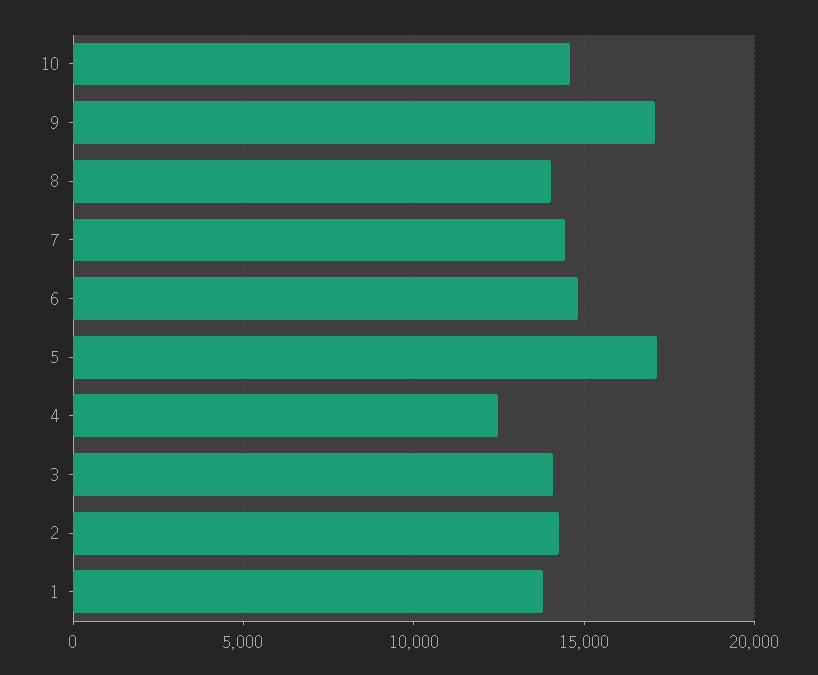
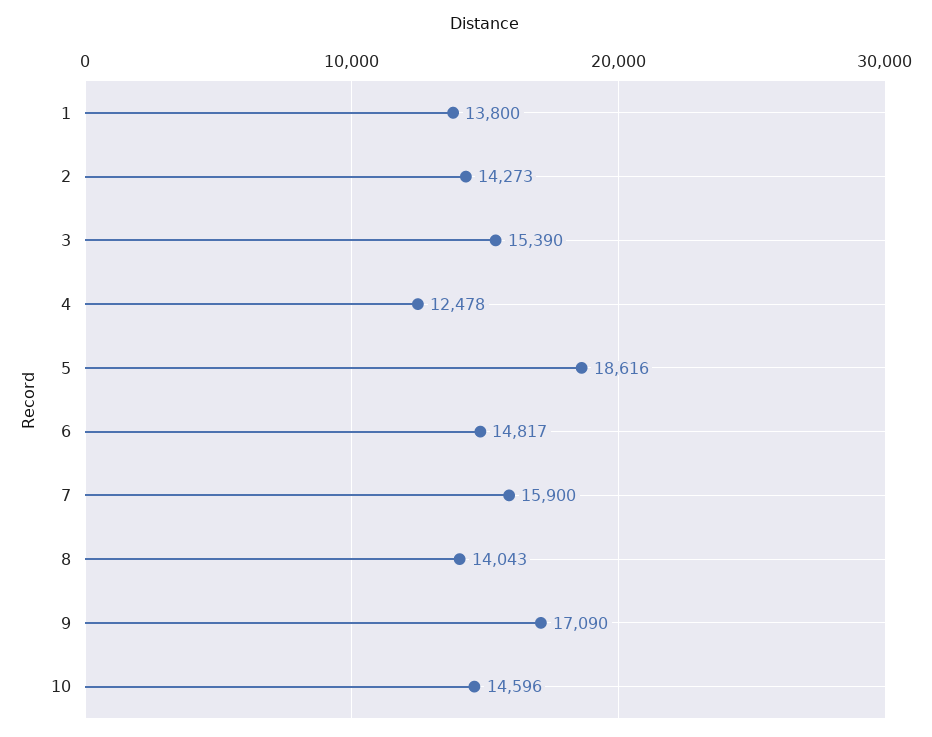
7: 14500 -> 15900
5: 17000 -> 18616
3: 14000 -> 15390

